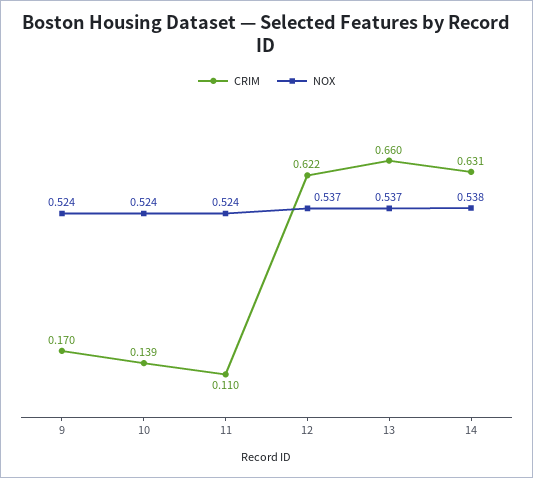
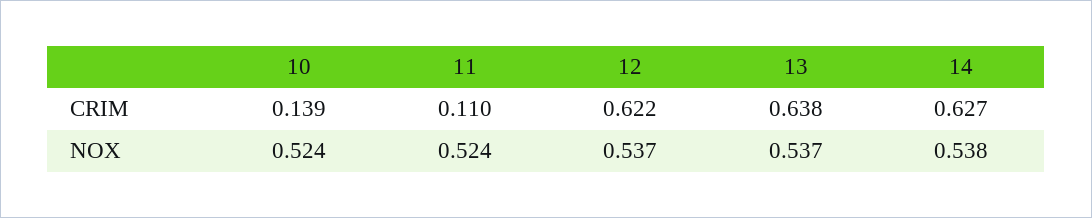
CRIM, 9: 0.17 -> none
NOX, 9: 0.524 -> none
CRIM, 13: 0.66 -> 0.638
CRIM, 14: 0.631 -> 0.627

